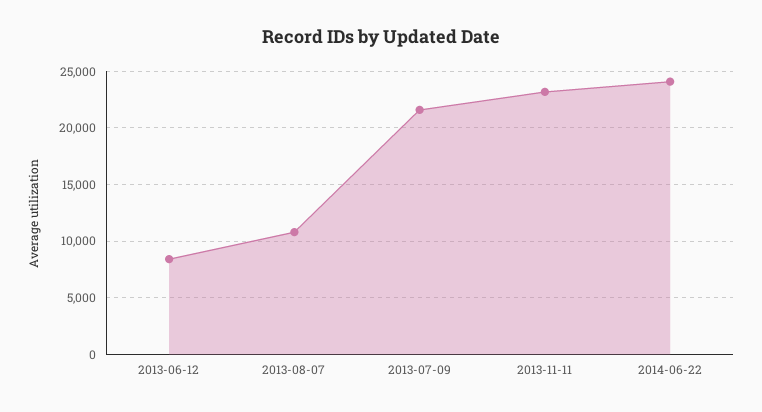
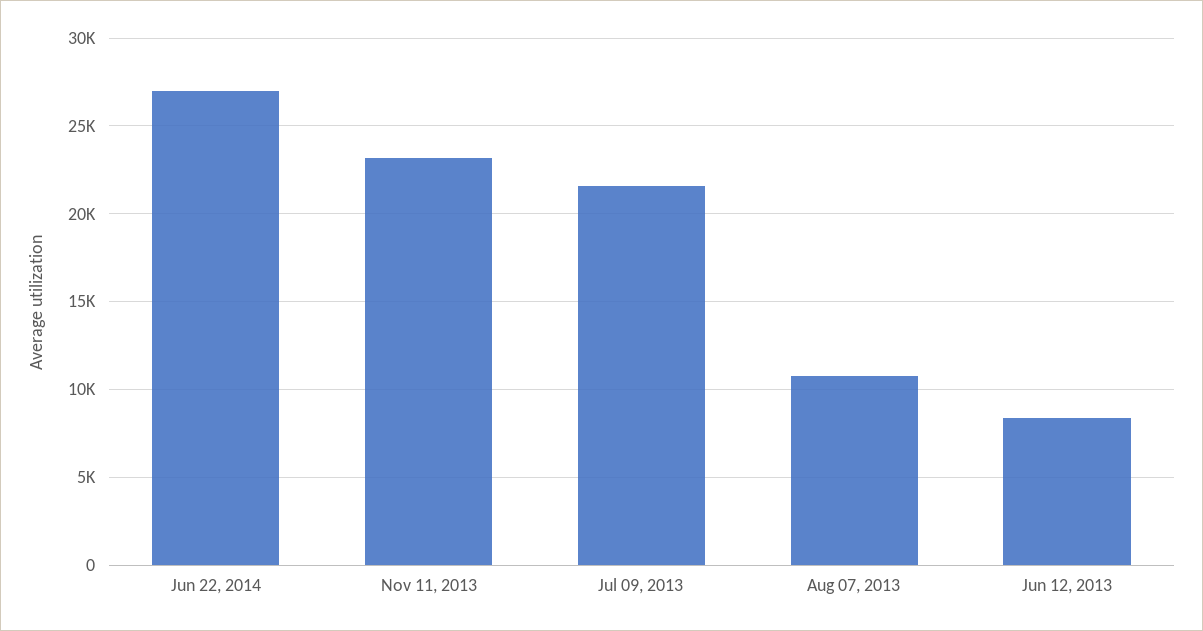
2014-06-22: 24000 -> 27000

